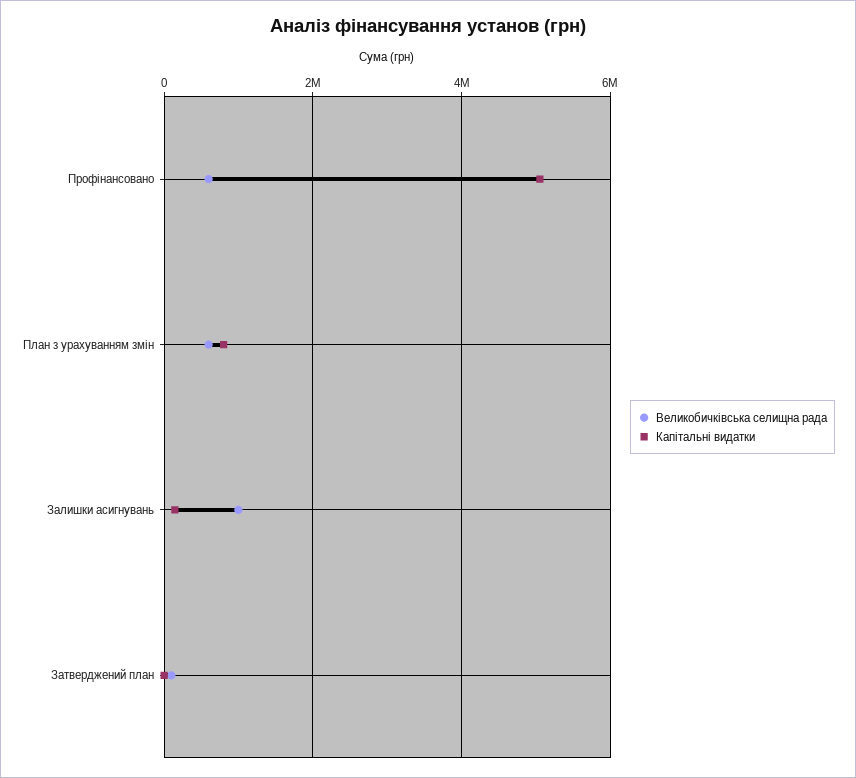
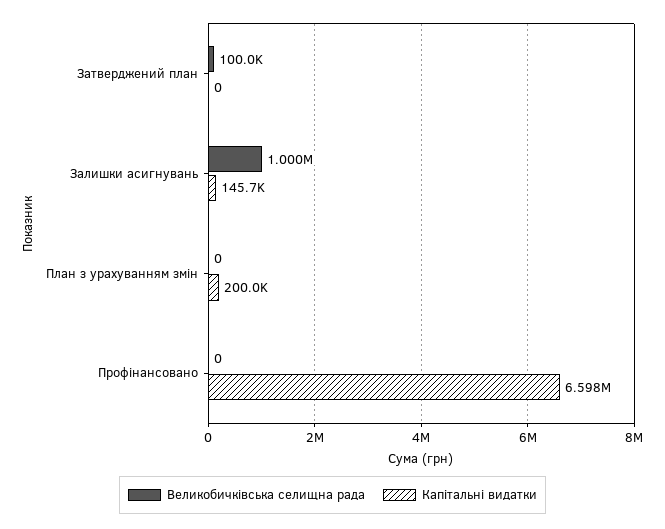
Великобичківська селищна рада, Профінансовано: 600000 -> 0
Капітальні видатки, Профінансовано: 5000000 -> 6598000
Великобичківська селищна рада, План з урахуванням змін: 600000 -> 0
Капітальні видатки, План з урахуванням змін: 800000 -> 200000

